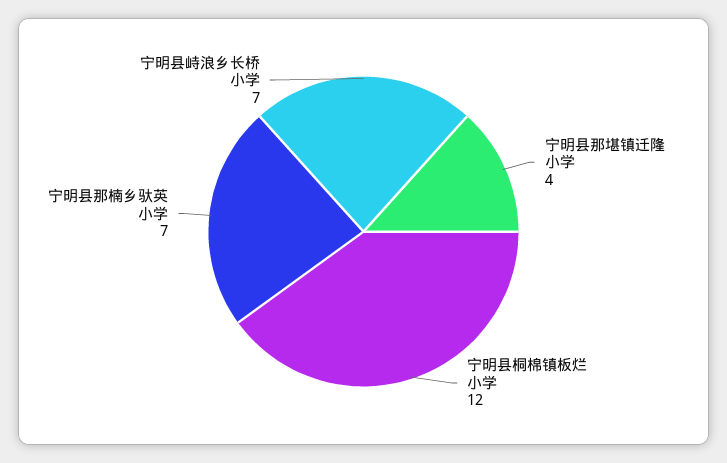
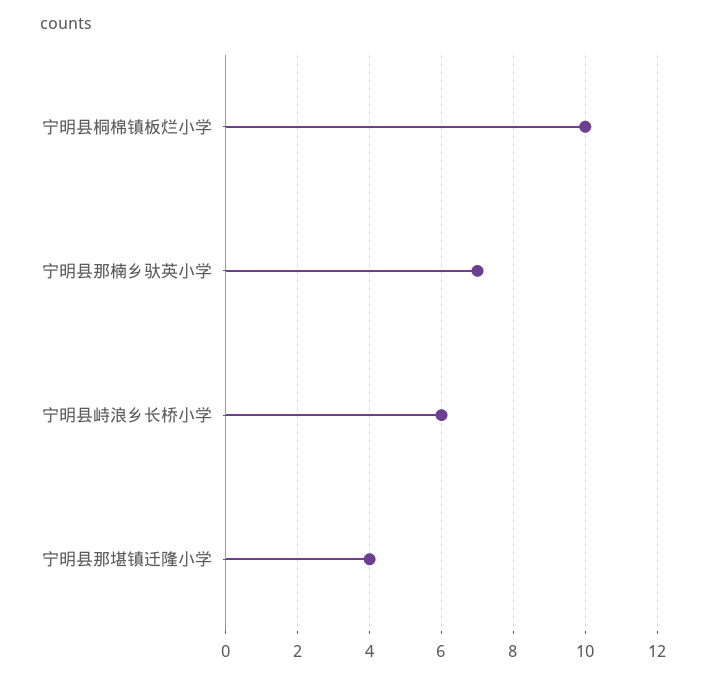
宁明县桐棉镇板烂小学: 12 -> 10
宁明县峙浪乡长桥小学: 7 -> 6

